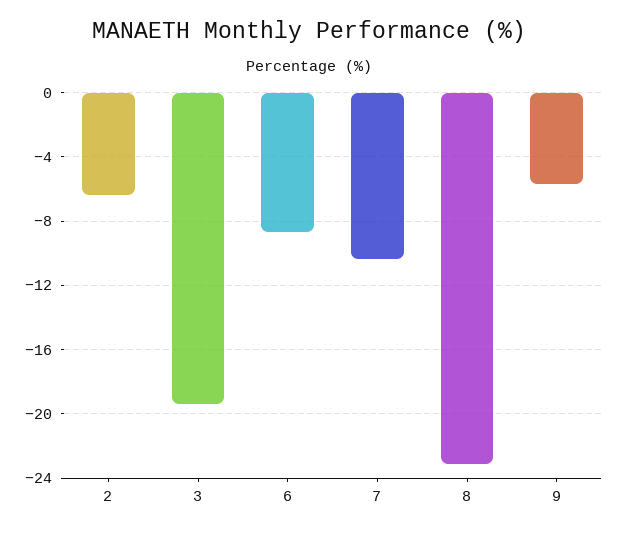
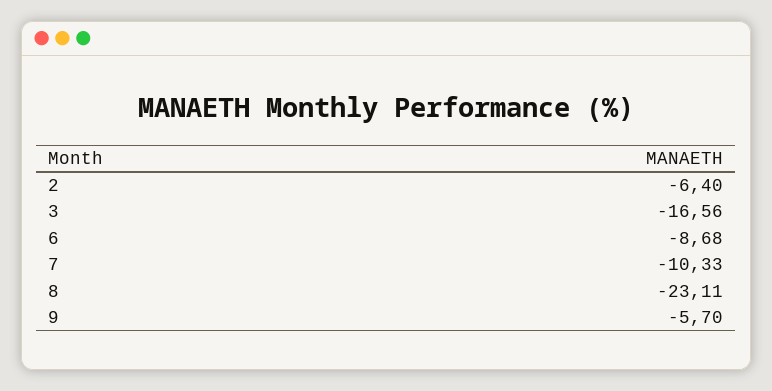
3: -19.5 -> -16.56

